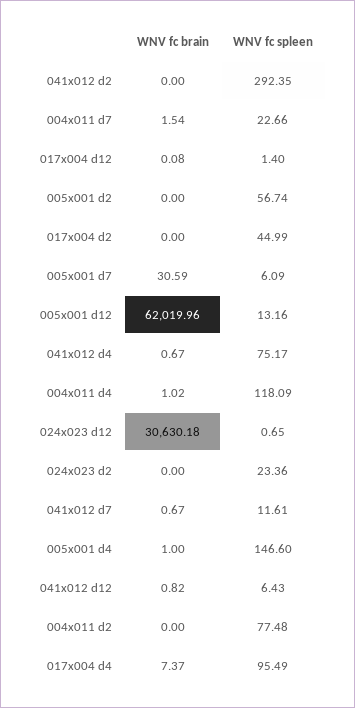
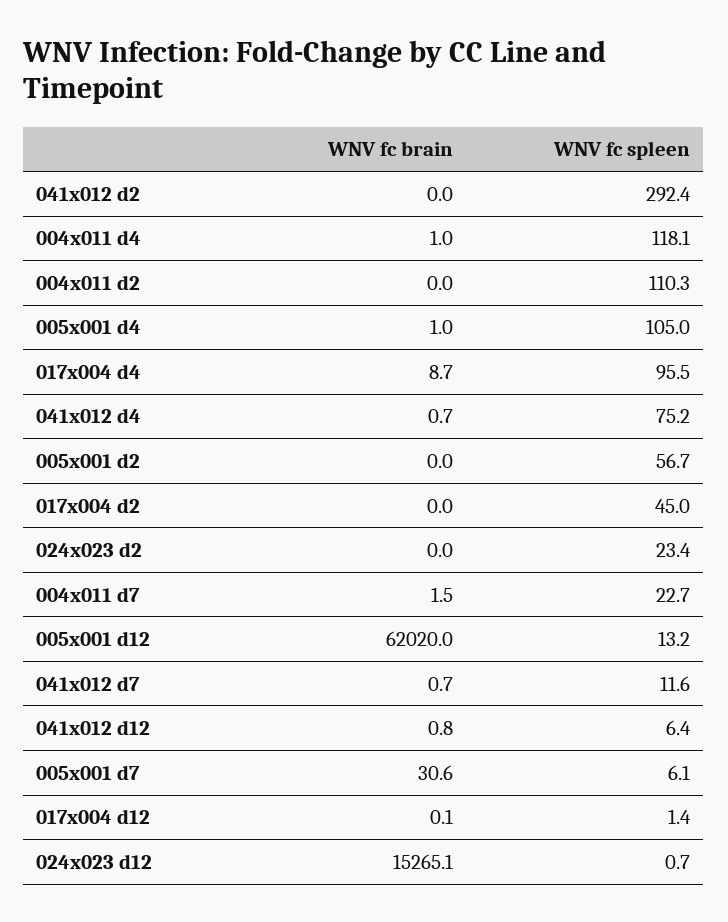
WNV fc brain, 024x023 d12: 30630.18 -> 15265.1
WNV fc spleen, 005x001 d4: 146.6 -> 105
WNV fc spleen, 004x011 d2: 77.48 -> 110.3
WNV fc brain, 017x004 d4: 7.37 -> 8.7

